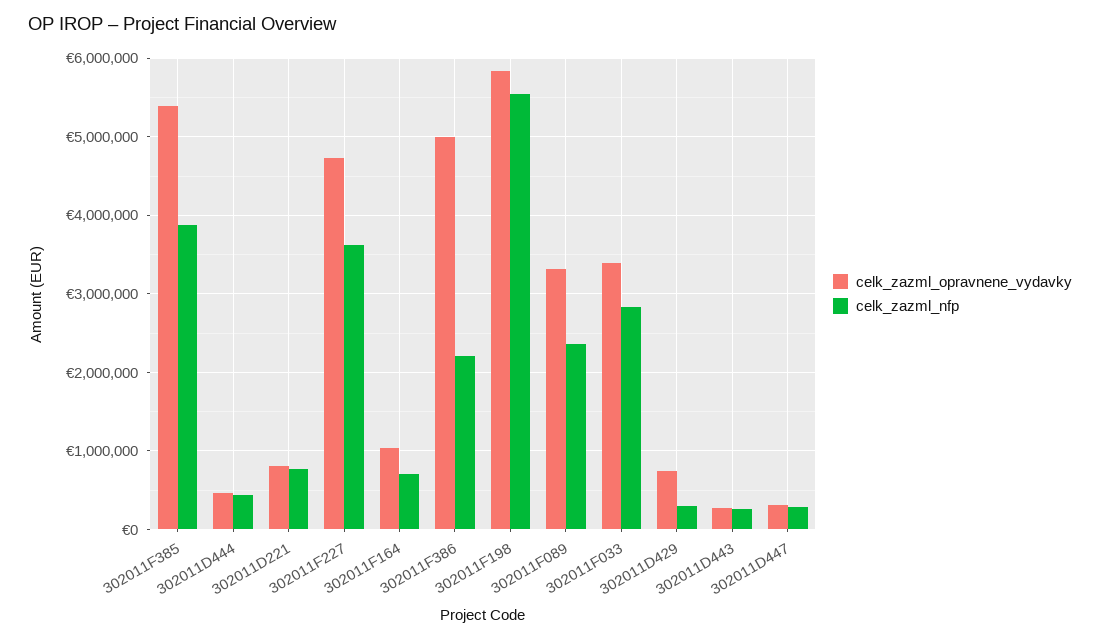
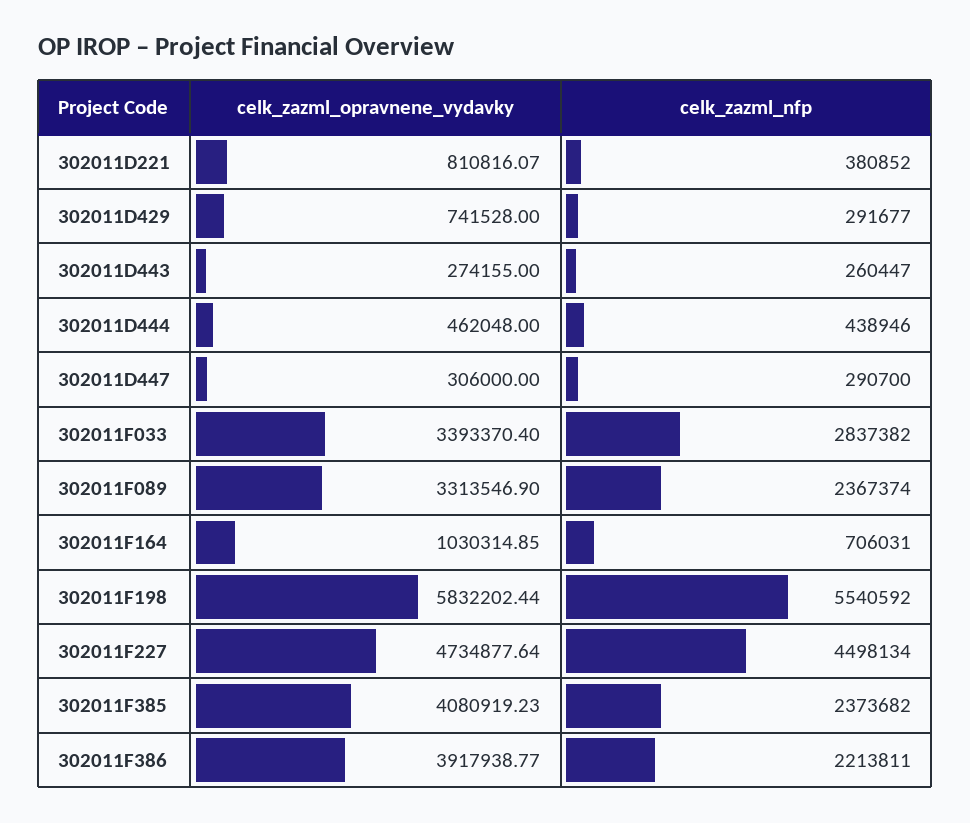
celk_zazml_opravnene_vydavky, 302011F385: 5400000 -> 4080919.23
celk_zazml_nfp, 302011F385: 3900000 -> 2373682
celk_zazml_nfp, 302011D221: 800000 -> 380852
celk_zazml_nfp, 302011F227: 3600000 -> 4498134
celk_zazml_opravnene_vydavky, 302011F386: 5000000 -> 3917938.77

